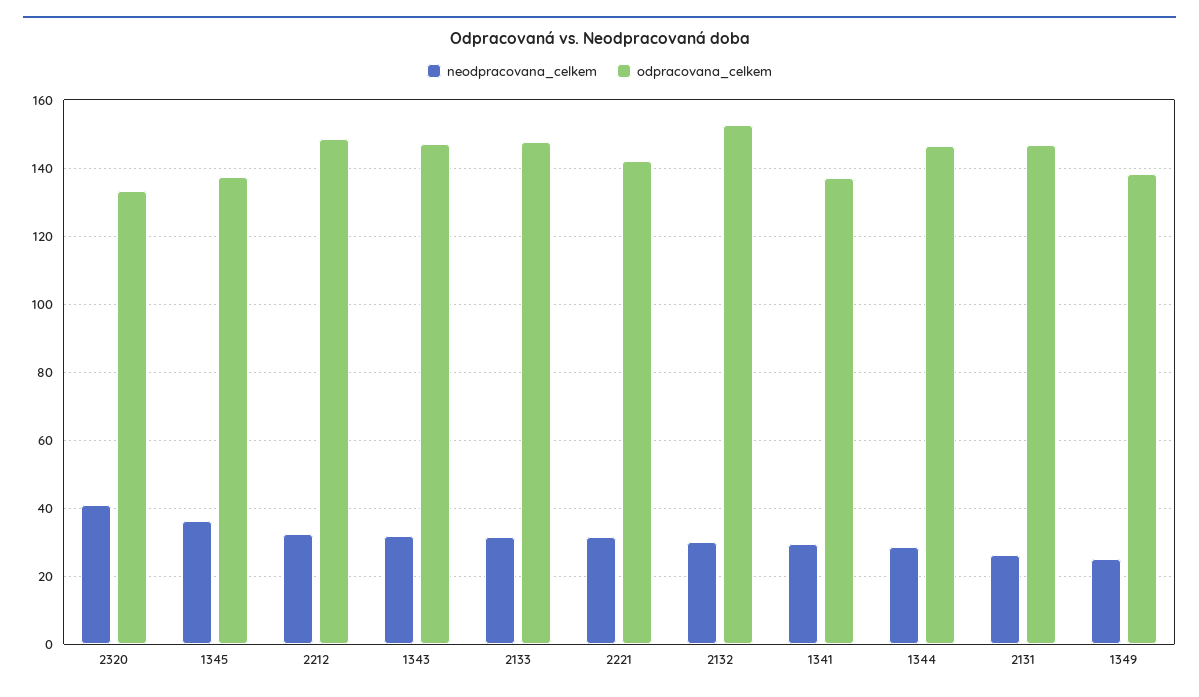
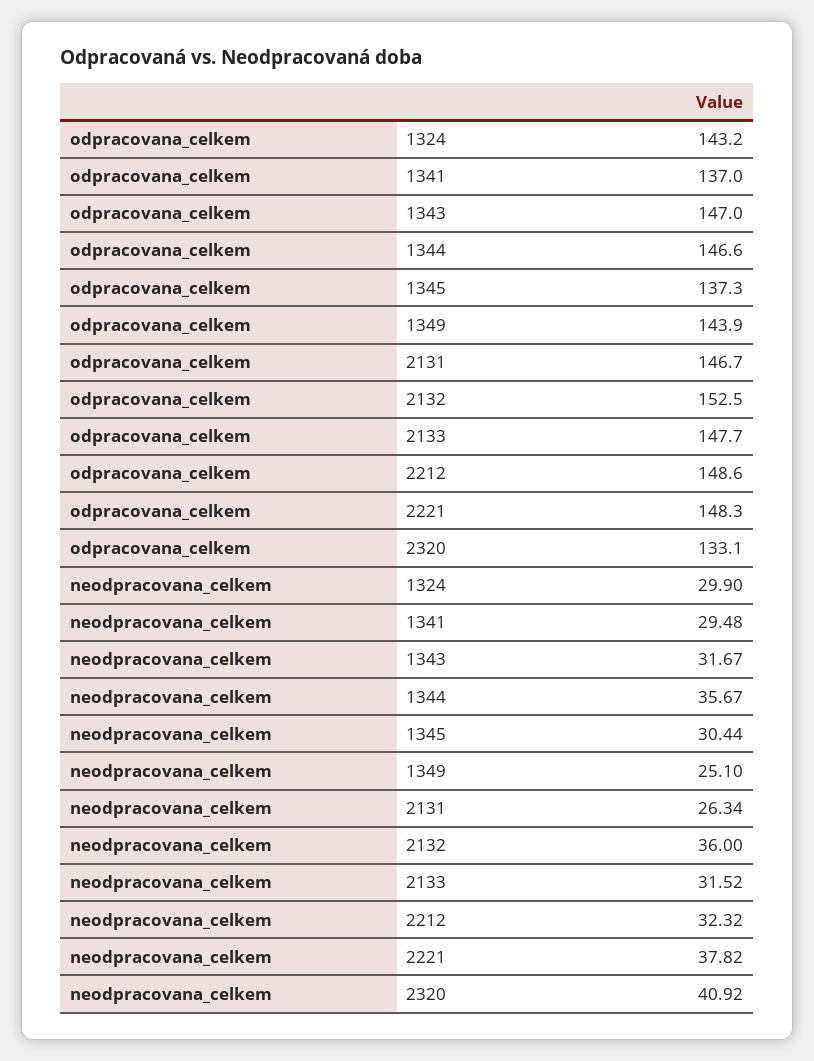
neodpracovana_celkem, 1345: 36 -> 30.44
neodpracovana_celkem, 2221: 32 -> 37.82
odpracovana_celkem, 2221: 142 -> 148.3
neodpracovana_celkem, 2132: 30 -> 36
neodpracovana_celkem, 1344: 28 -> 35.67
odpracovana_celkem, 1349: 138 -> 143.9
odpracovana_celkem, 1324: none -> 143.2
neodpracovana_celkem, 1324: none -> 29.9

